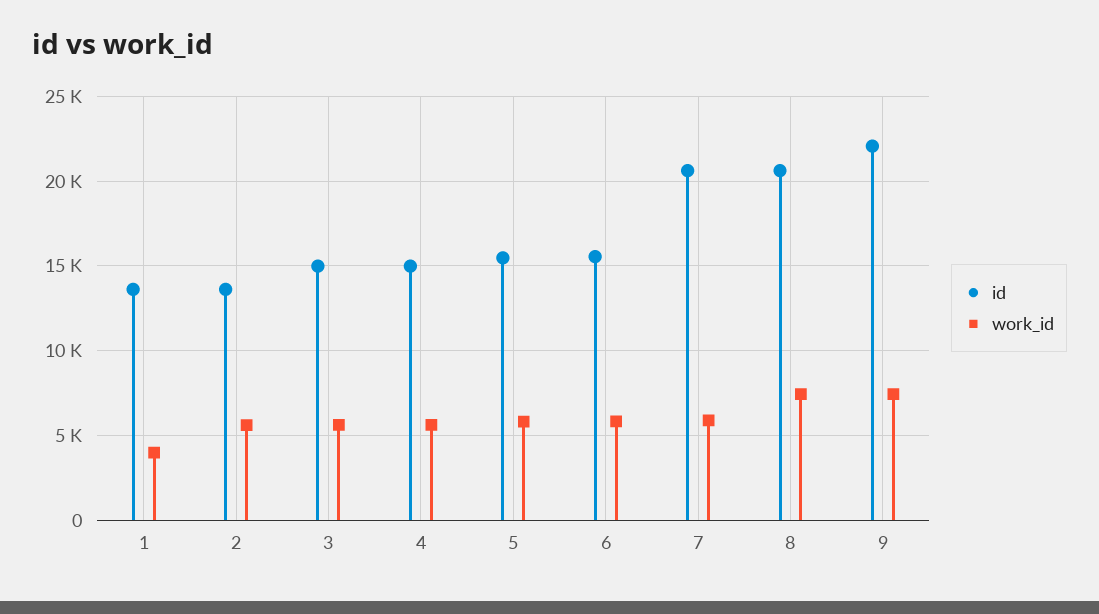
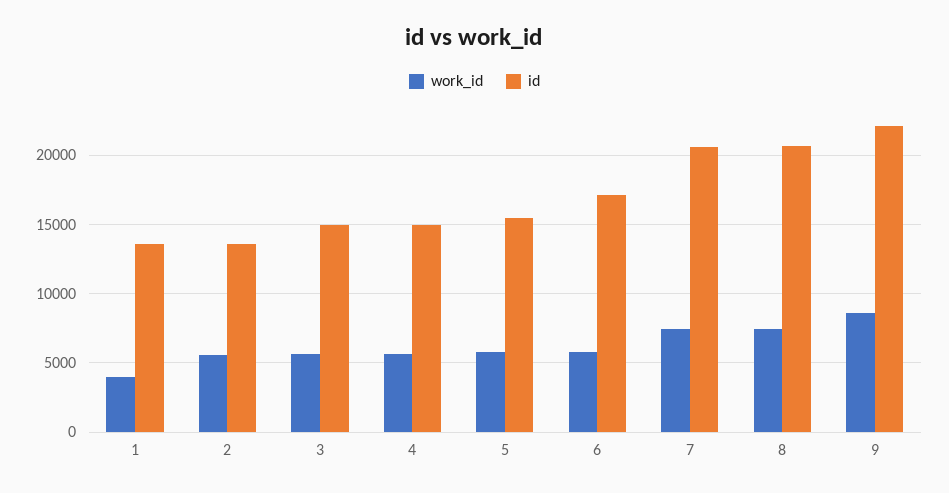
id, 6: 15500 -> 17000
work_id, 7: 6000 -> 7500
work_id, 9: 7500 -> 8500

